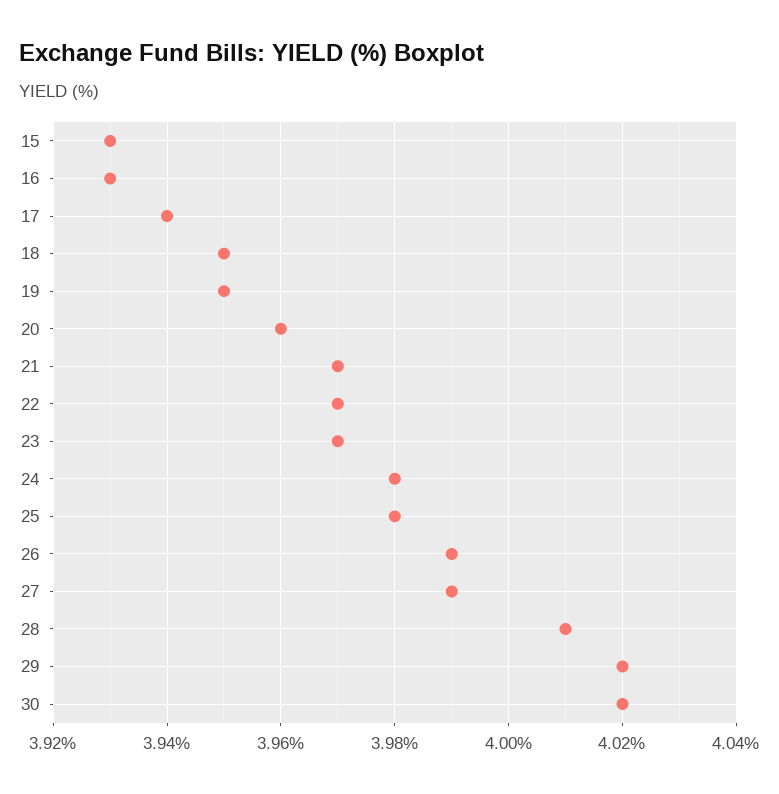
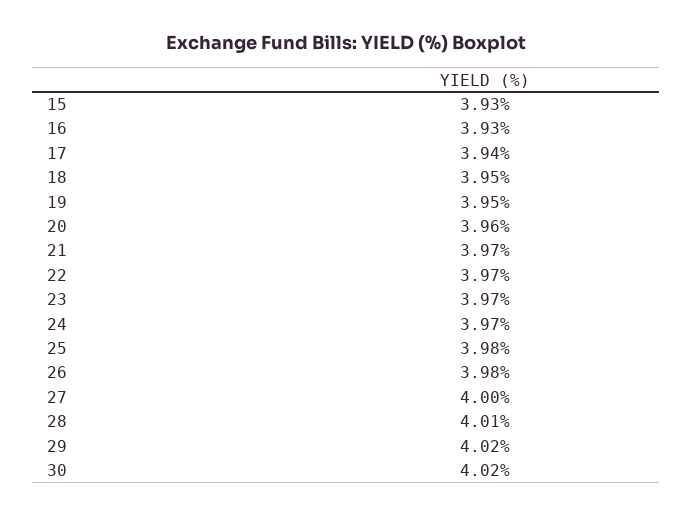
24: 3.98 -> 3.97
26: 3.99 -> 3.98
27: 3.99 -> 4

